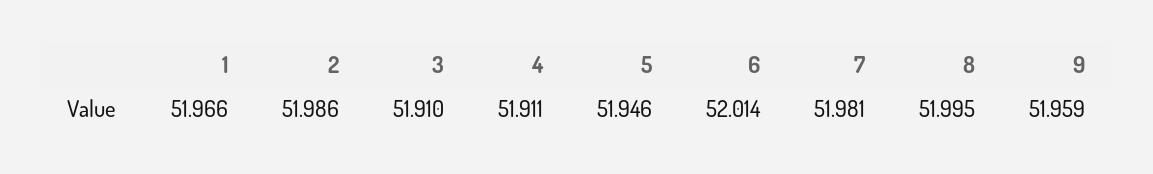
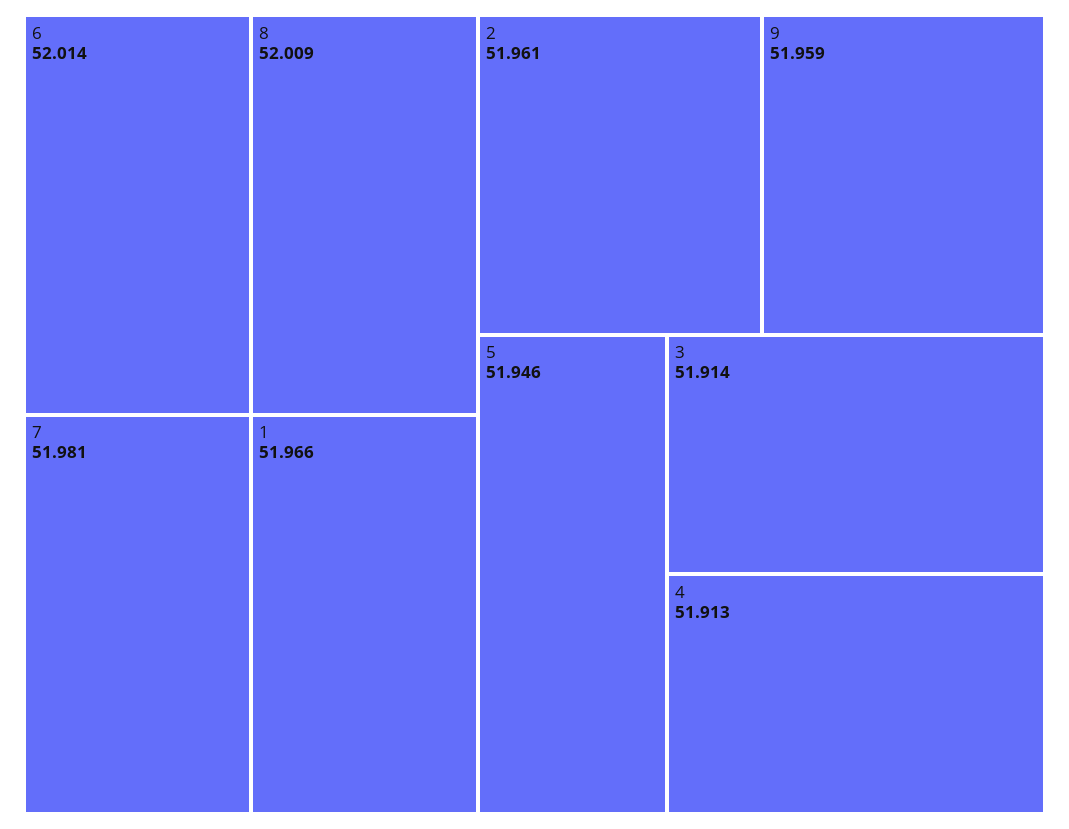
2: 51.986 -> 51.961
3: 51.91 -> 51.914
4: 51.911 -> 51.913
8: 51.995 -> 52.009

